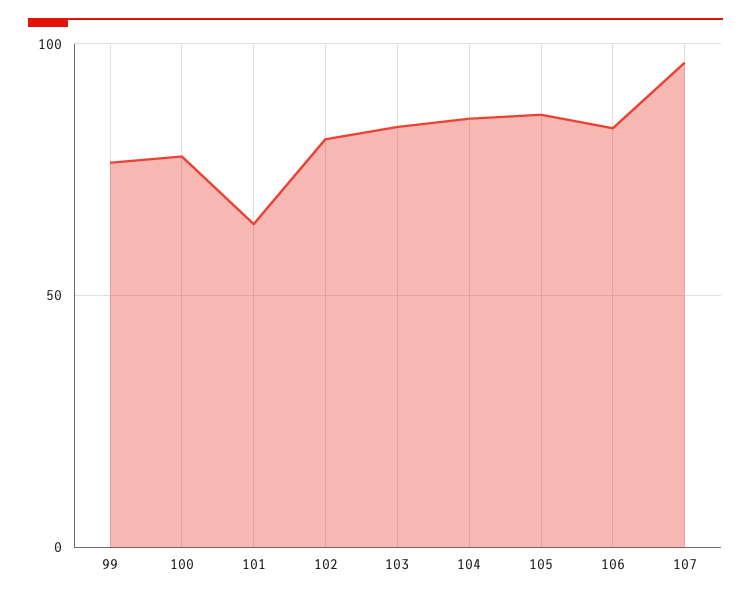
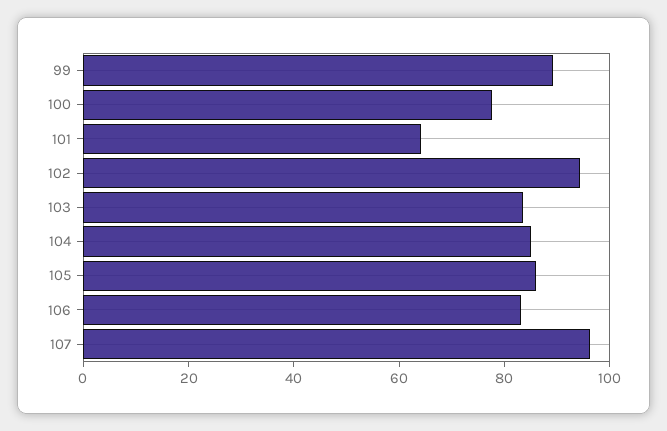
99: 75 -> 90
102: 80 -> 95

